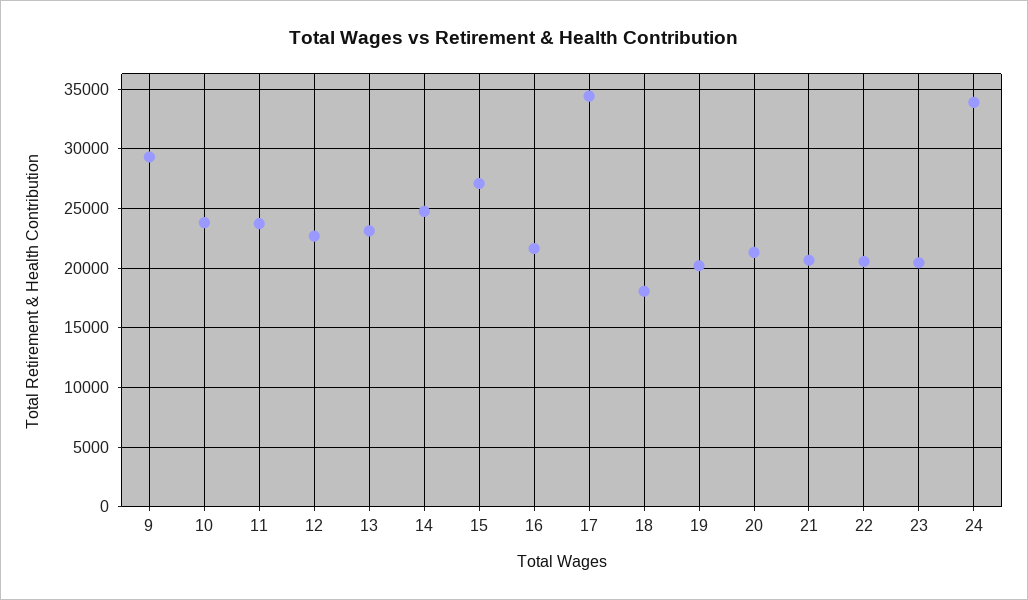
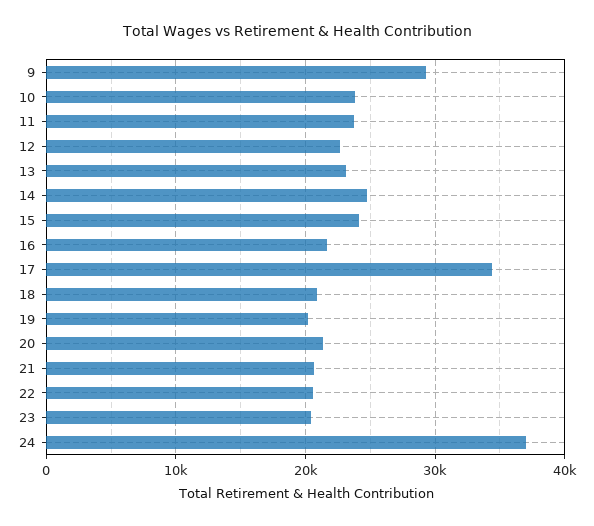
15: 27000 -> 24000
18: 18000 -> 21000
24: 34000 -> 37000

